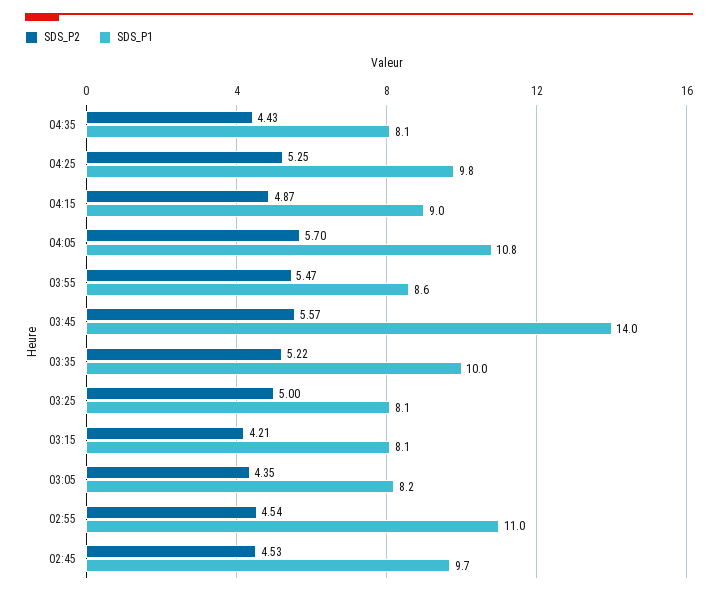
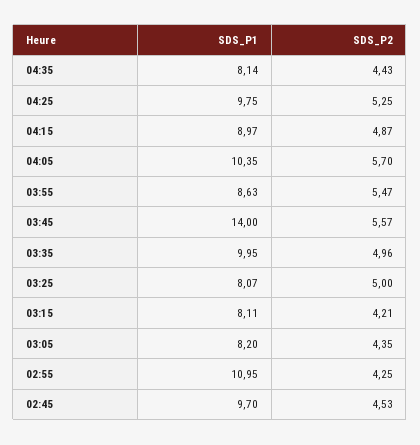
SDS_P1, 04:05: 10.8 -> 10.35
SDS_P2, 03:35: 5.22 -> 4.96
SDS_P2, 02:55: 4.54 -> 4.25

